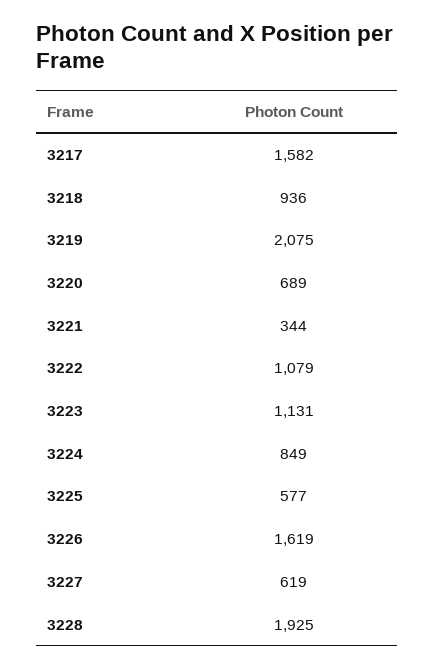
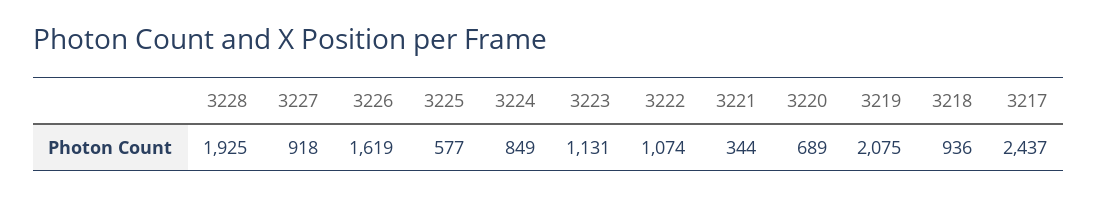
3217: 1582 -> 2437
3222: 1079 -> 1074
3227: 619 -> 918

